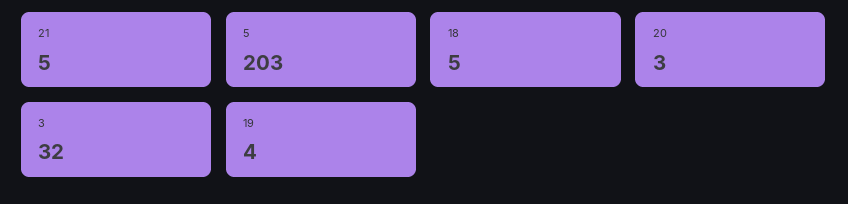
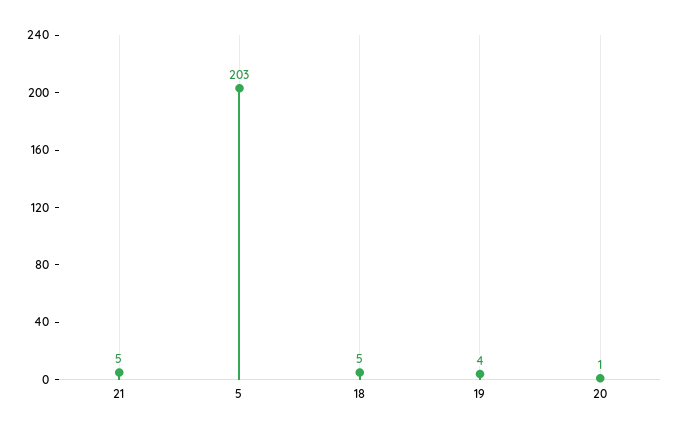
20: 3 -> 1
3: 32 -> none

